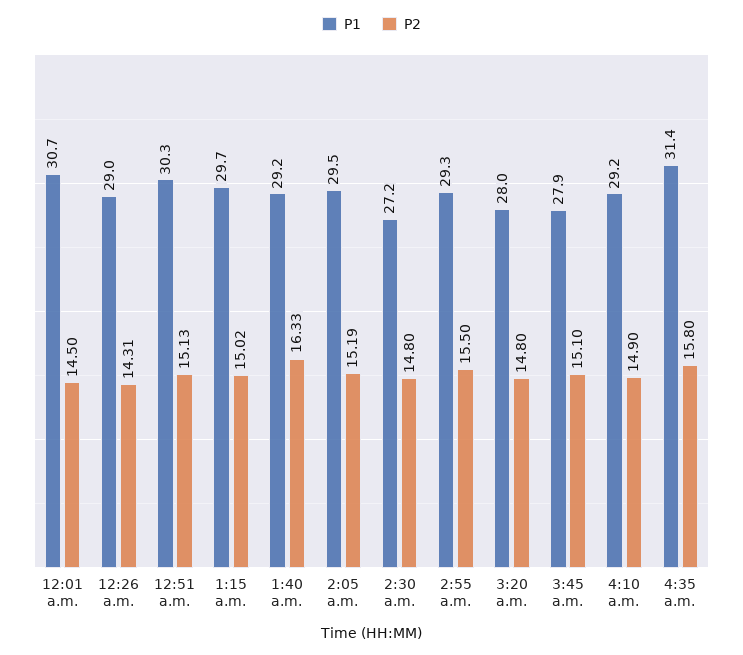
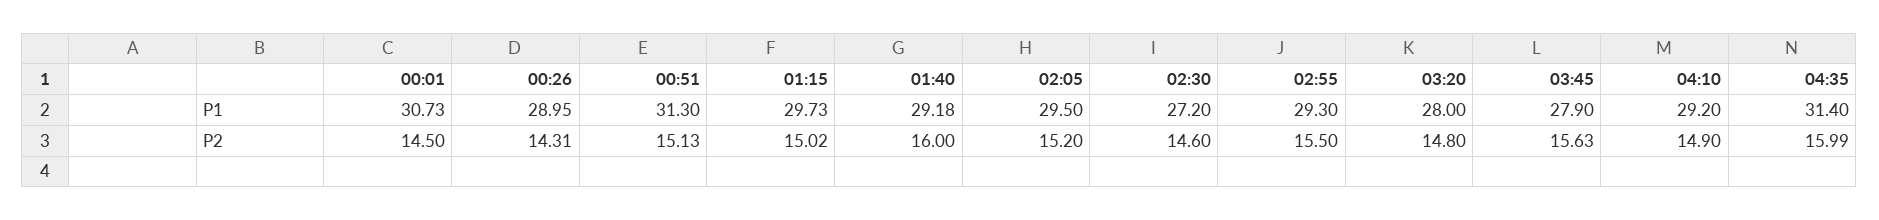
P1, 12:51 a.m.: 30.3 -> 31.3
P2, 1:40 a.m.: 16.33 -> 16
P2, 2:05 a.m.: 15.19 -> 15.2
P2, 2:30 a.m.: 14.8 -> 14.6
P2, 3:45 a.m.: 15.1 -> 15.63
P2, 4:35 a.m.: 15.8 -> 15.99

